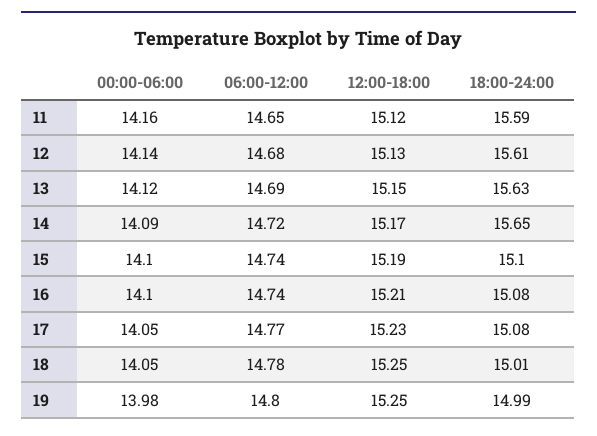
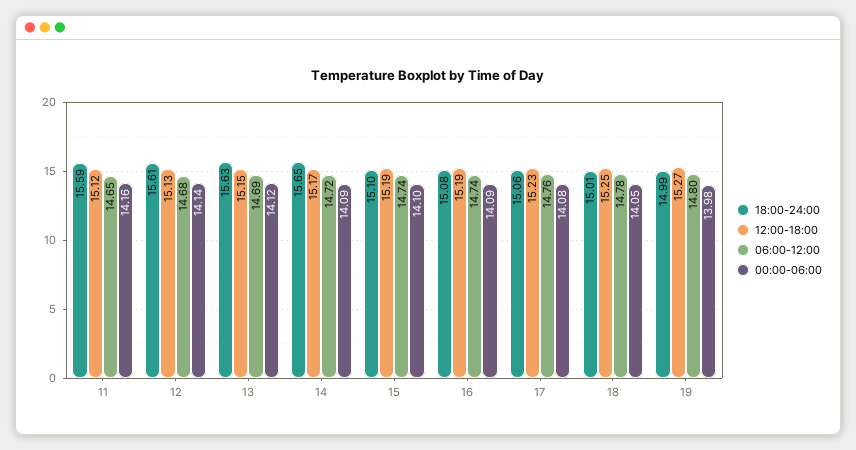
00:00-06:00, 16: 14.1 -> 14.09
12:00-18:00, 16: 15.21 -> 15.19
00:00-06:00, 17: 14.05 -> 14.08
06:00-12:00, 17: 14.77 -> 14.76
18:00-24:00, 17: 15.08 -> 15.06
12:00-18:00, 19: 15.25 -> 15.27

